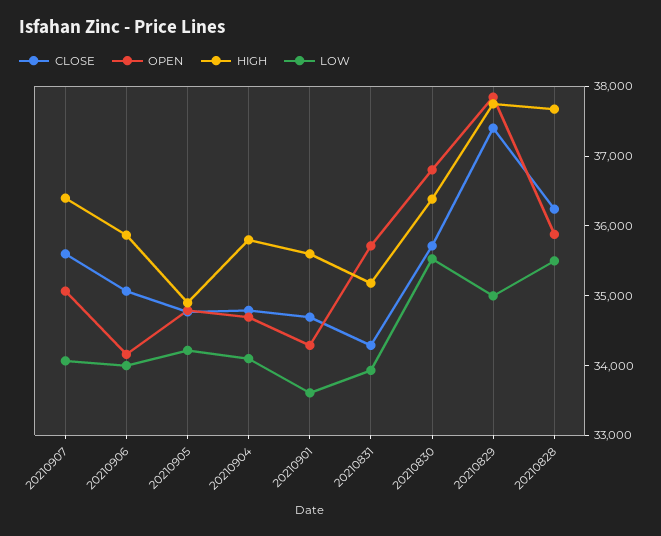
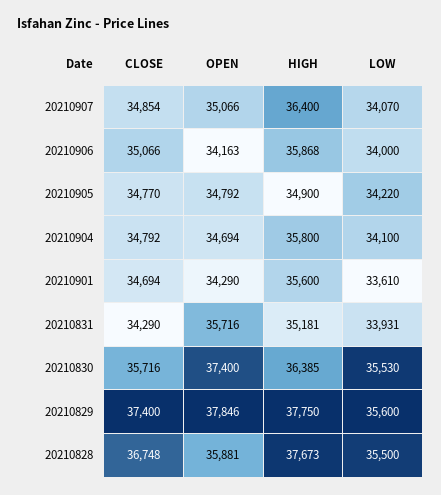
CLOSE, 20210907: 35600 -> 34854
OPEN, 20210830: 36800 -> 37400
LOW, 20210829: 35000 -> 35600
CLOSE, 20210828: 36200 -> 36748

